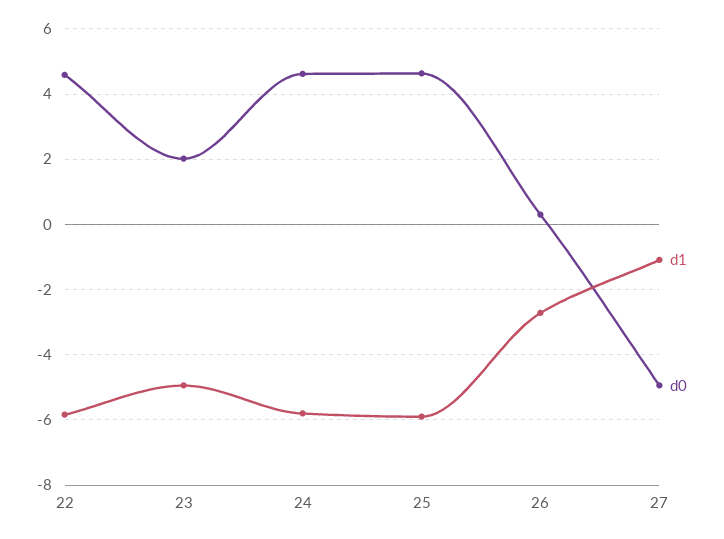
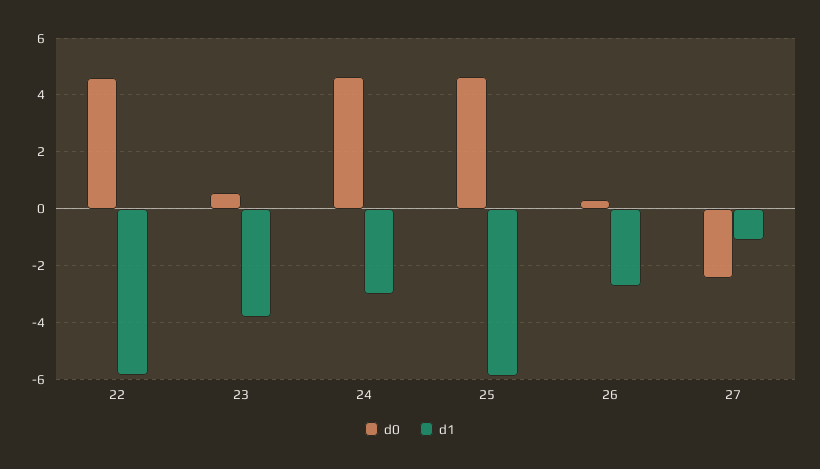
d1, 23: -5 -> -3.75
d0, 23: 2 -> 0.5
d1, 24: -5.8 -> -3
d0, 27: -5 -> -2.5

